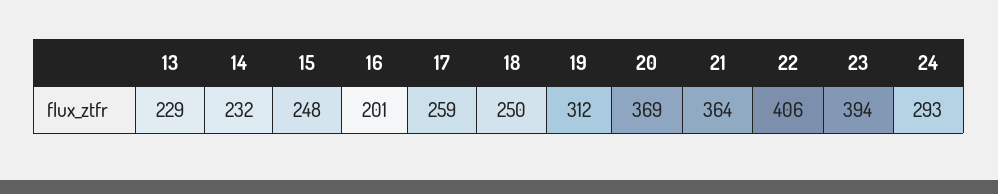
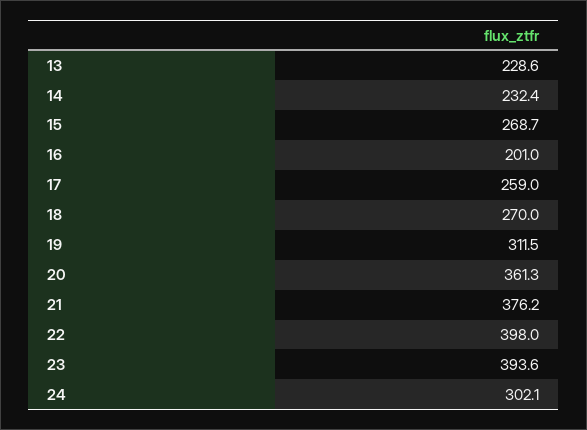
15: 248 -> 268.7
18: 250 -> 270
20: 369 -> 361.3
21: 364 -> 376.2
22: 406 -> 398
24: 293 -> 302.1

